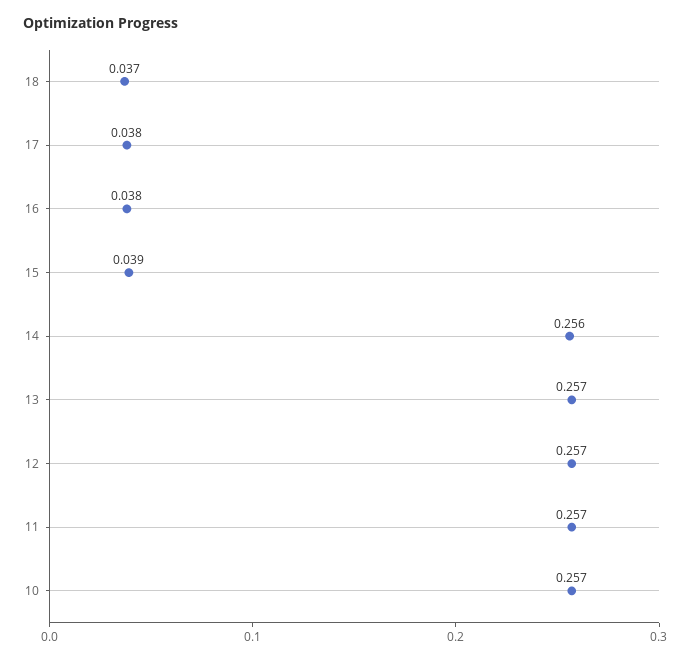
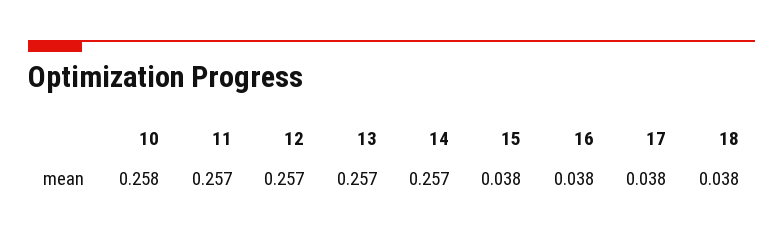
18: 0.037 -> 0.038
15: 0.039 -> 0.038
14: 0.256 -> 0.257
10: 0.257 -> 0.258

